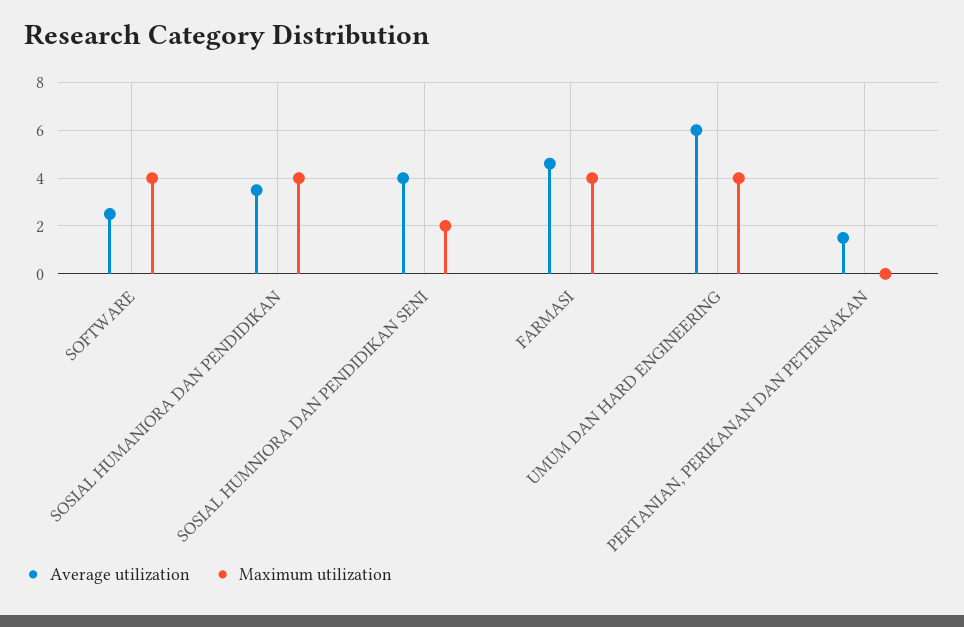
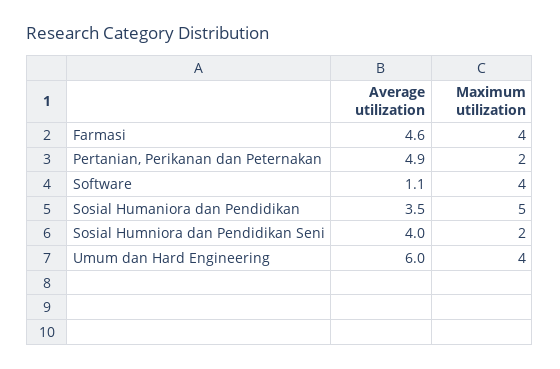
Average utilization, SOFTWARE: 2.5 -> 1.1
Maximum utilization, SOSIAL HUMANIORA DAN PENDIDIKAN: 4 -> 5
Average utilization, PERTANIAN, PERIKANAN DAN PETERNAKAN: 1.5 -> 4.9
Maximum utilization, PERTANIAN, PERIKANAN DAN PETERNAKAN: 0 -> 2

